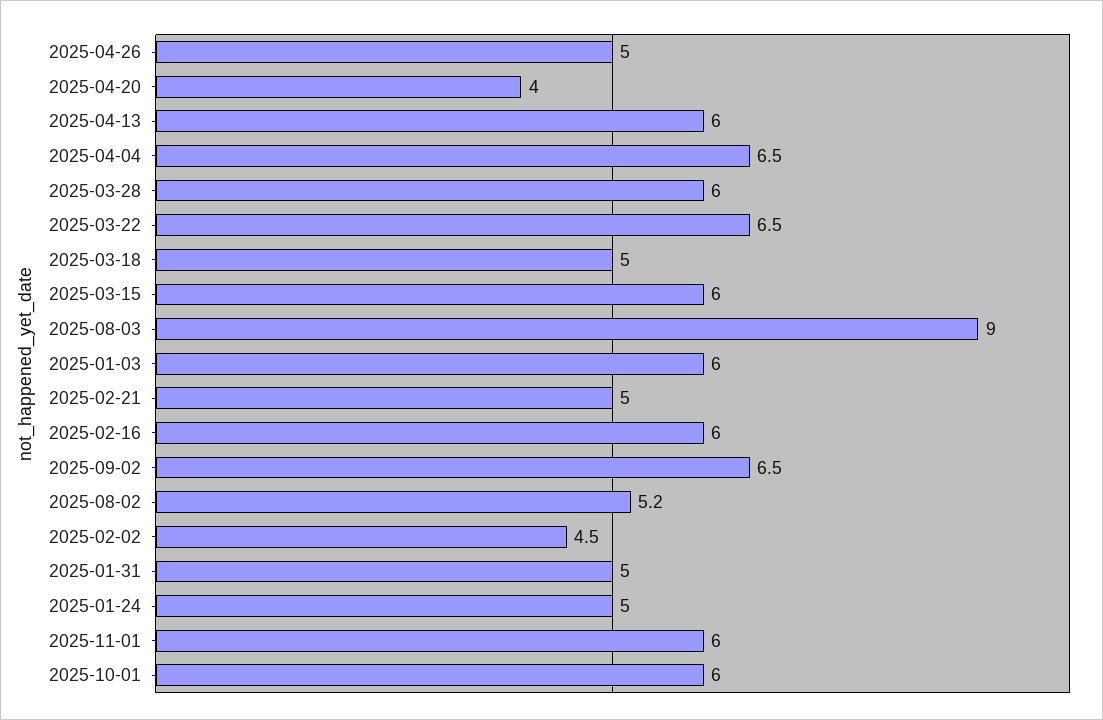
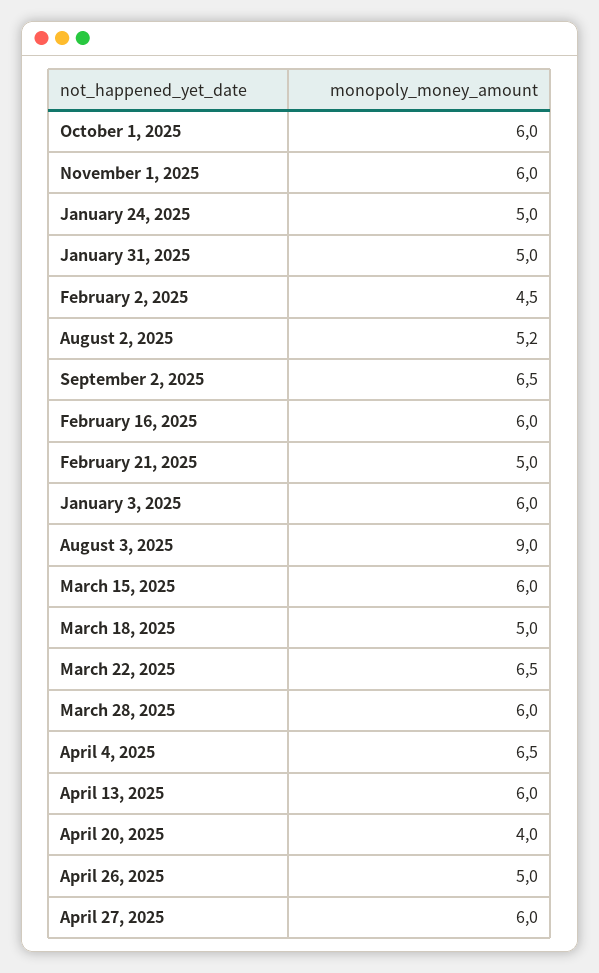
April 27, 2025: none -> 6

